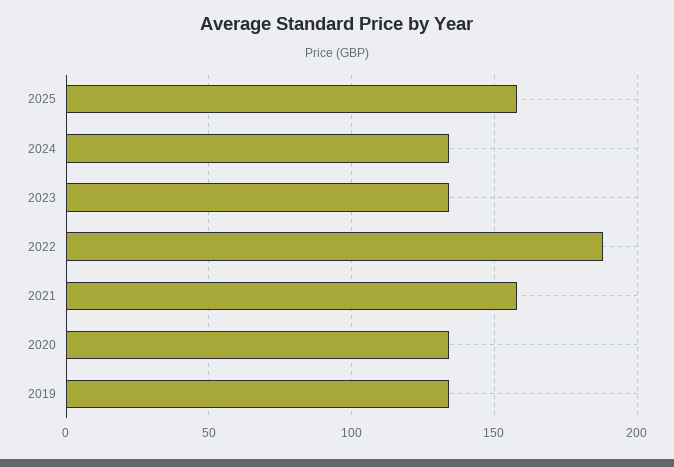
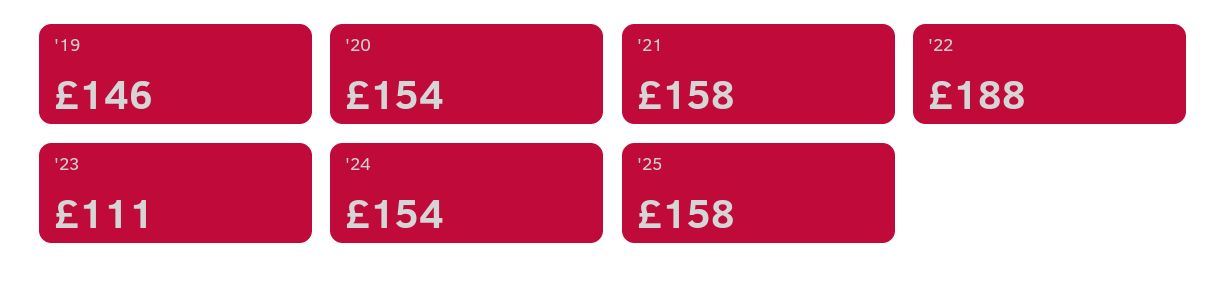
2024: 135 -> 154
2023: 135 -> 111
2020: 135 -> 154
2019: 135 -> 146

